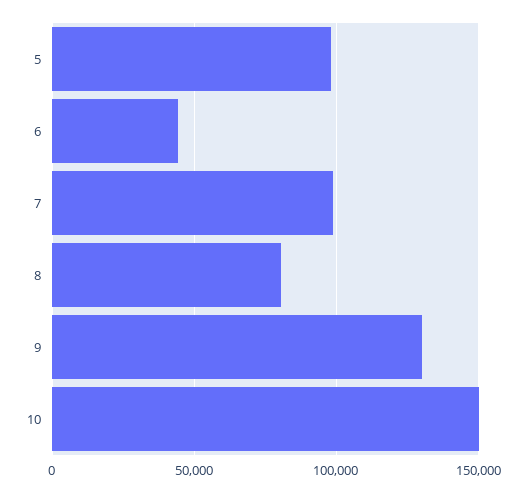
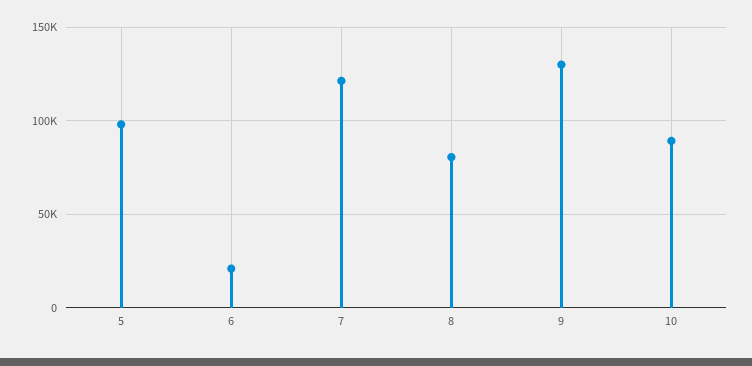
6: 45000 -> 20000
7: 100000 -> 120000
10: 150000 -> 90000

